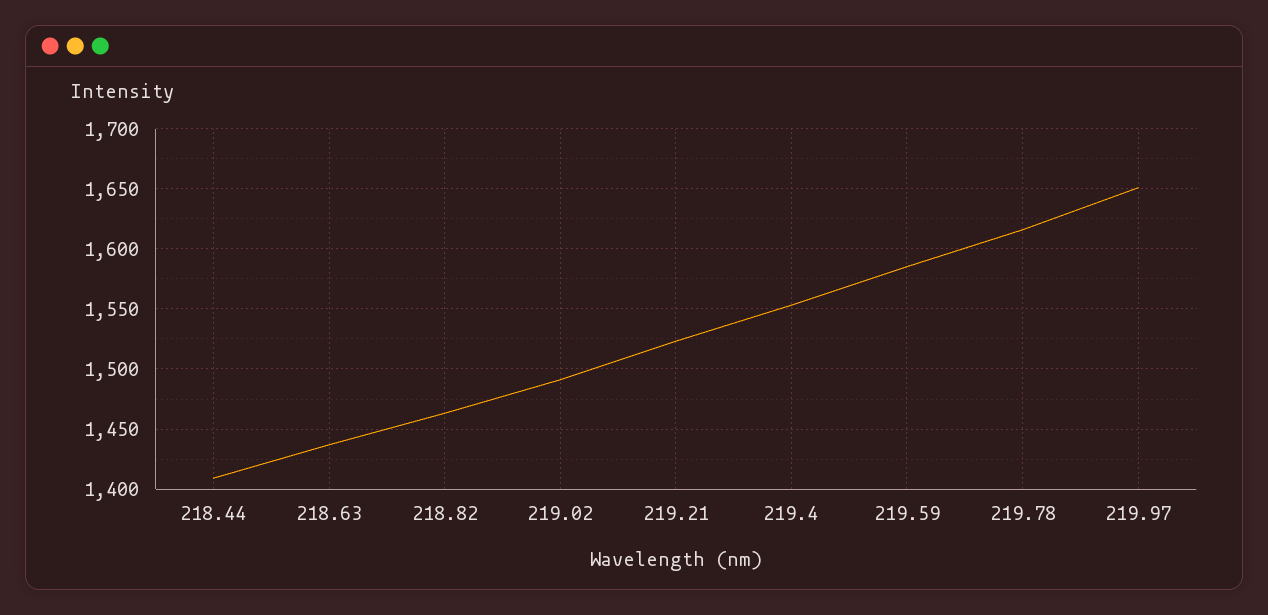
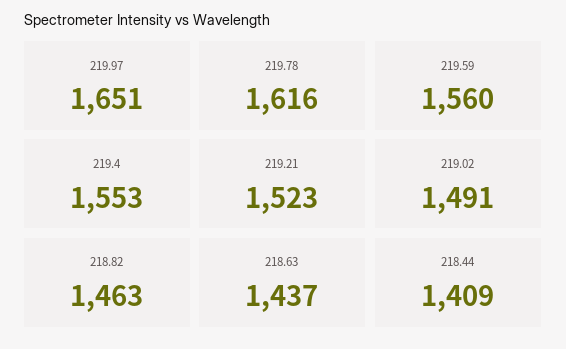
219.59: 1585 -> 1560

